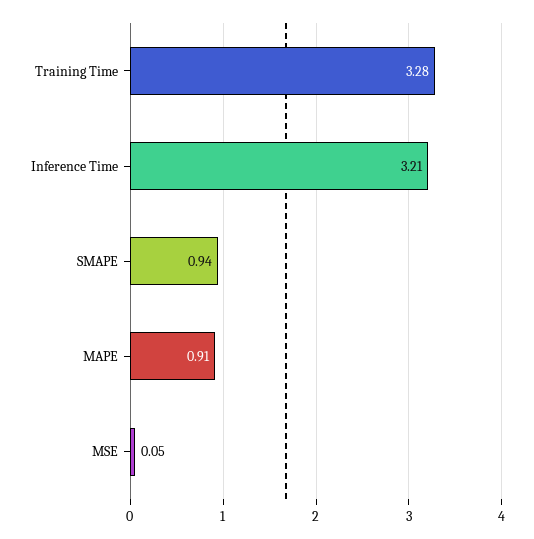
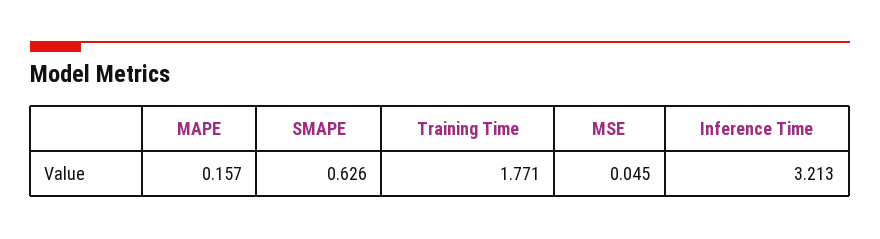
Training Time: 3.28 -> 1.771
SMAPE: 0.94 -> 0.626
MAPE: 0.91 -> 0.157

